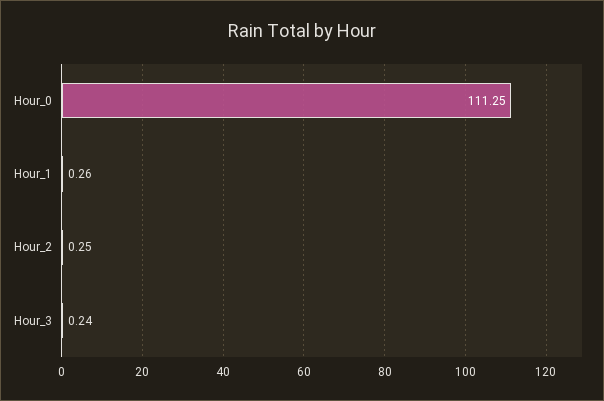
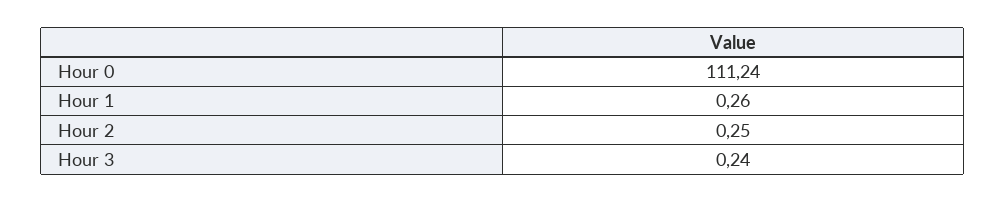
Hour_0: 111.25 -> 111.24

